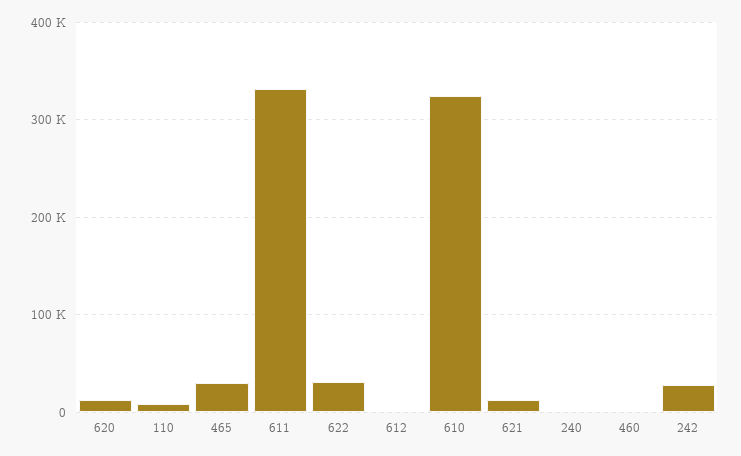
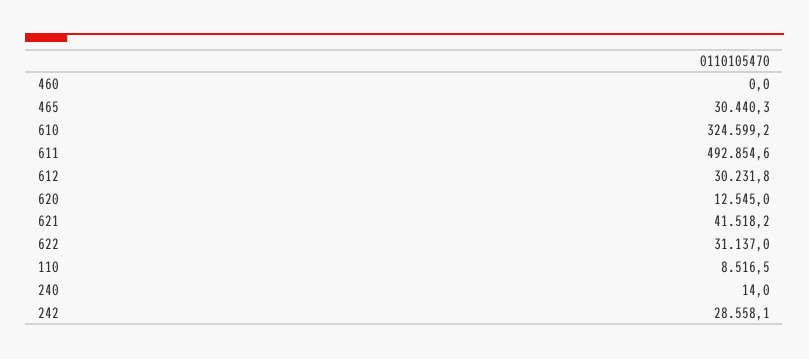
611: 330000 -> 492854.6
612: 0 -> 30231.8
621: 10000 -> 41518.2

